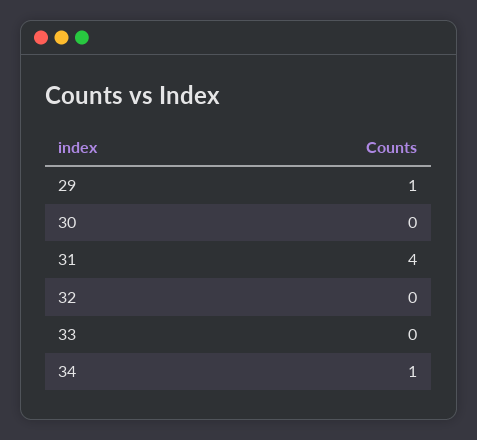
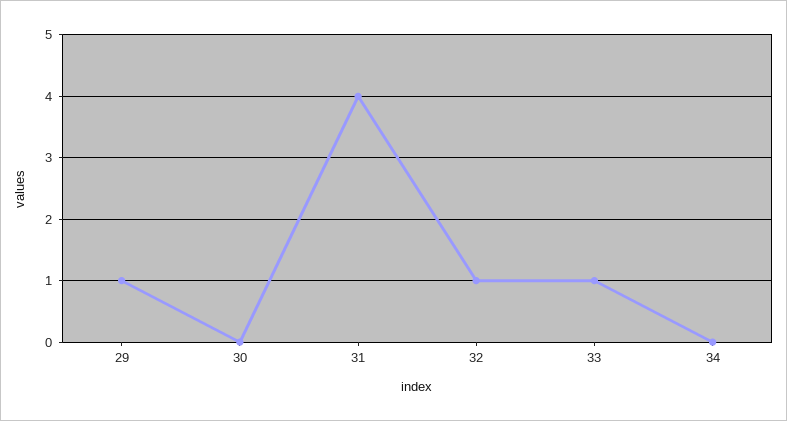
32: 0 -> 1
33: 0 -> 1
34: 1 -> 0

